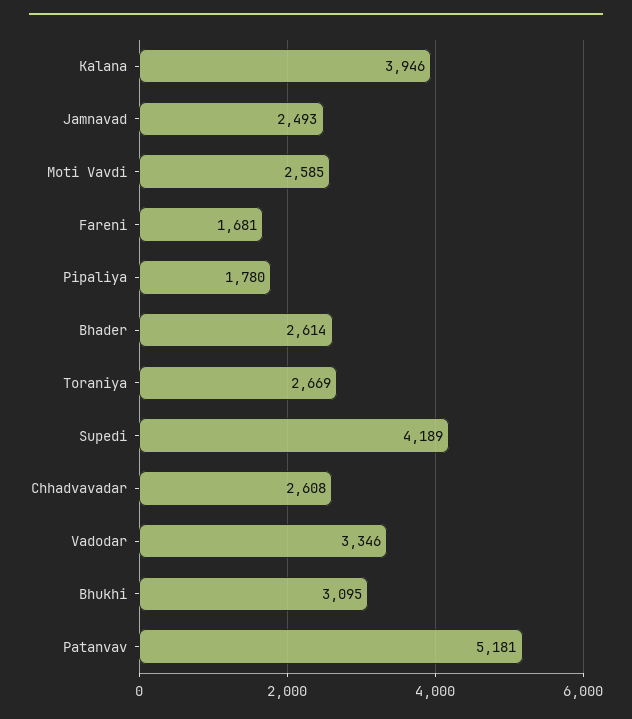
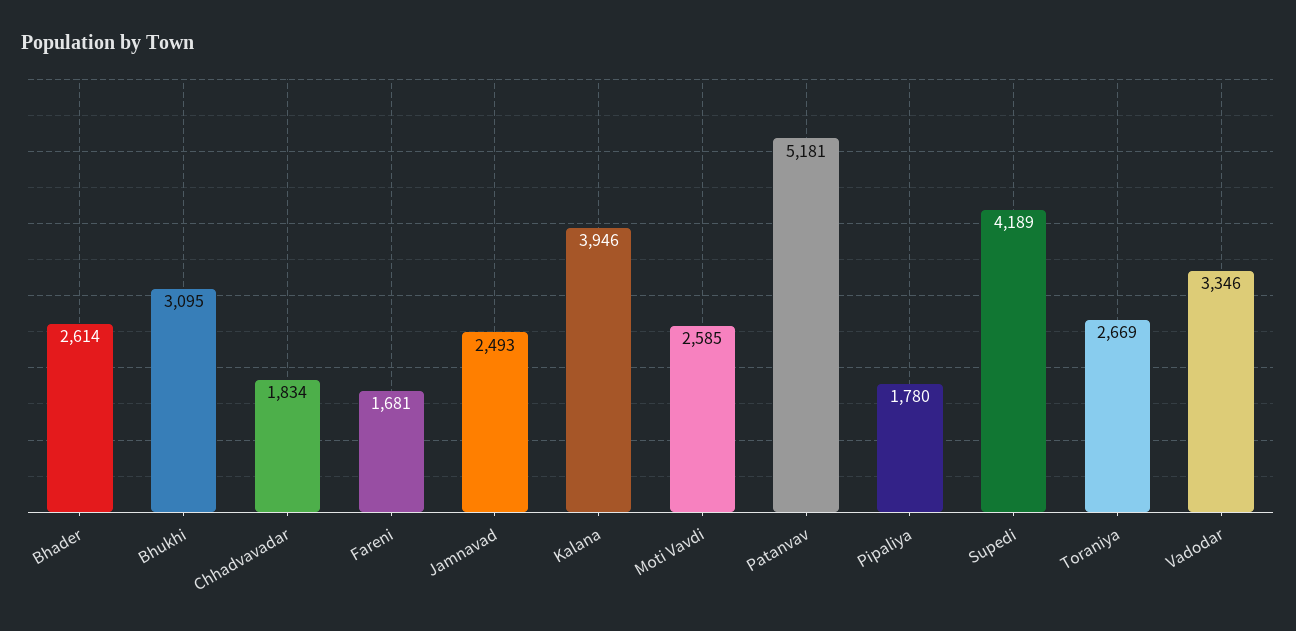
Chhadvavadar: 2608 -> 1834

